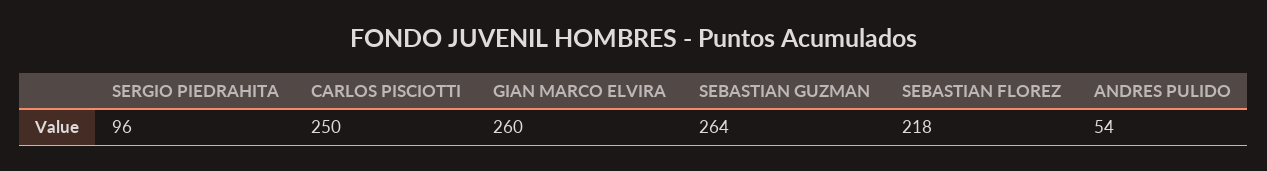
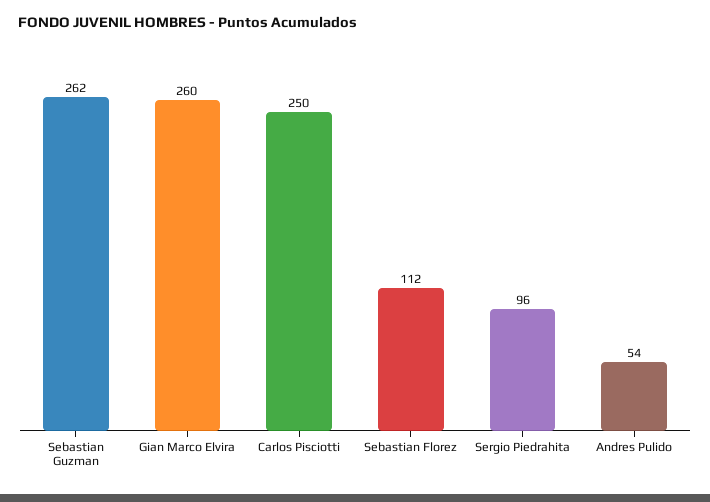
SEBASTIAN GUZMAN: 264 -> 262
SEBASTIAN FLOREZ: 218 -> 112

